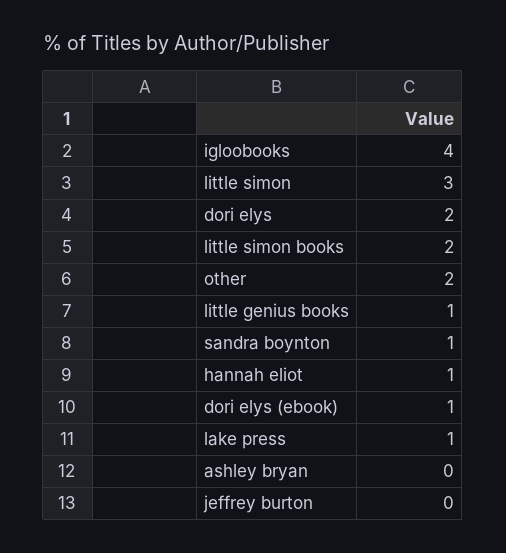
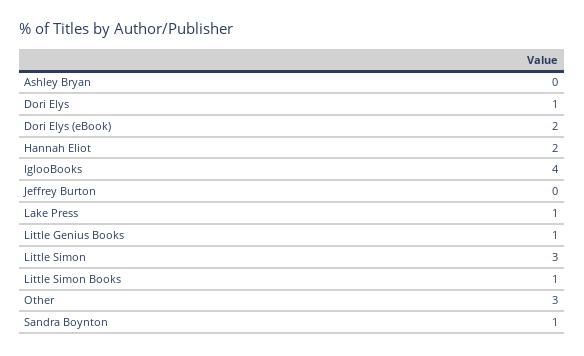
dori elys: 2 -> 1
little simon books: 2 -> 1
other: 2 -> 3
hannah eliot: 1 -> 2
dori elys (ebook): 1 -> 2

